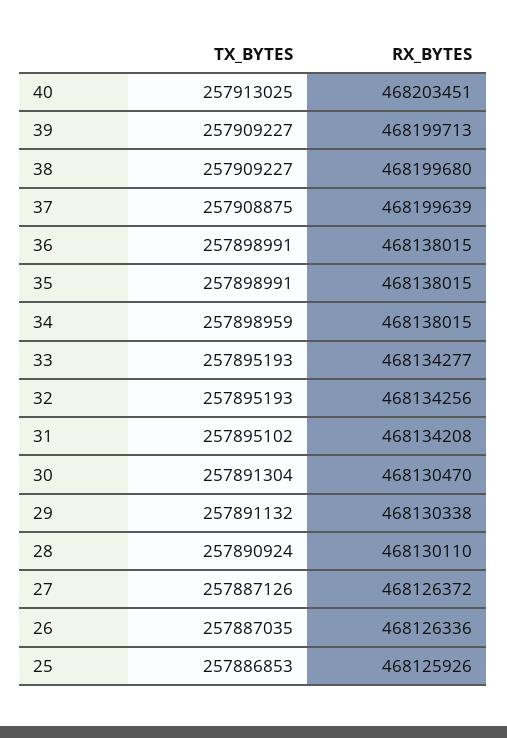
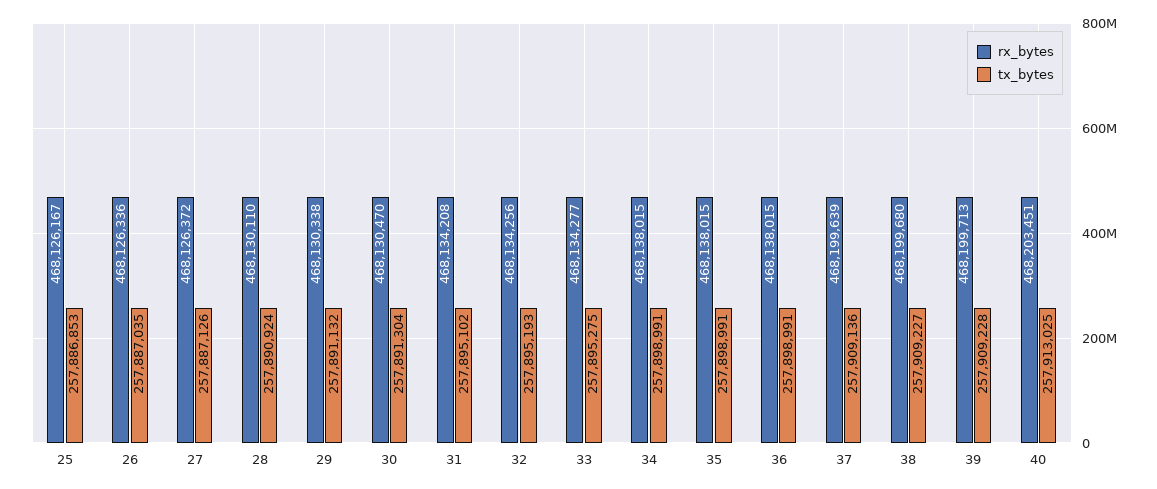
TX_BYTES, 39: 257909227 -> 257909228
TX_BYTES, 37: 257908875 -> 257909136
TX_BYTES, 34: 257898959 -> 257898991
TX_BYTES, 33: 257895193 -> 257895275
RX_BYTES, 25: 468125926 -> 468126167

